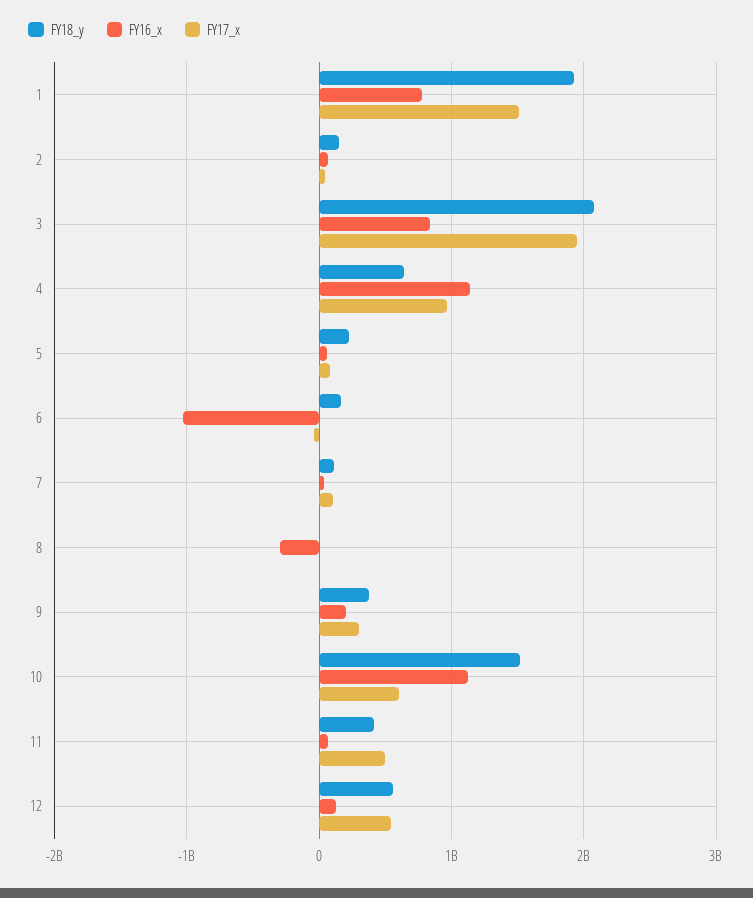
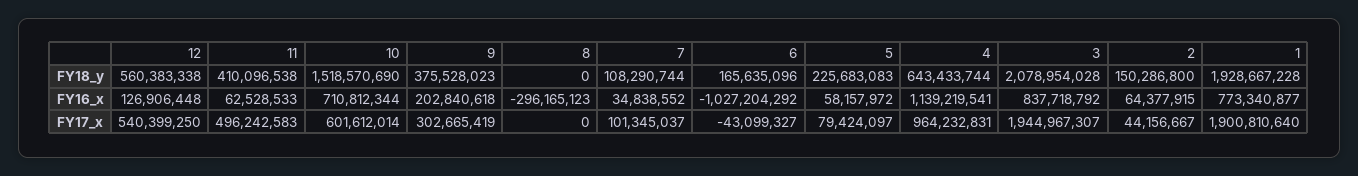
FY17_x, 1: 1500000000 -> 1900810640
FY16_x, 10: 1100000000 -> 710812344

